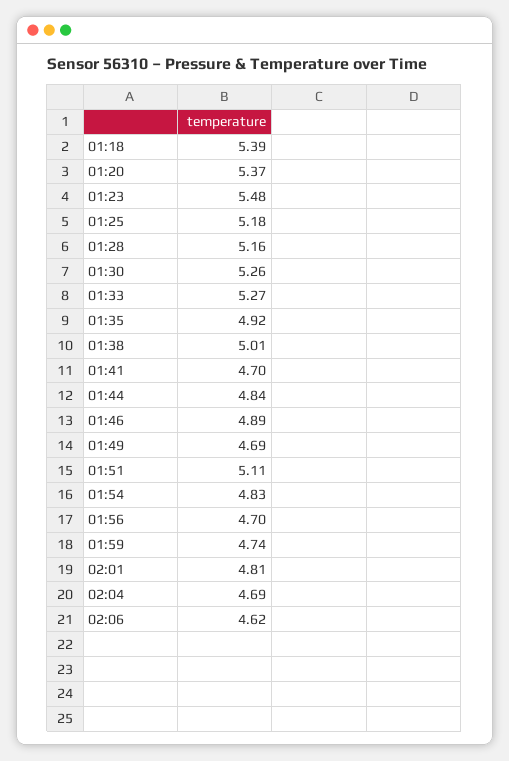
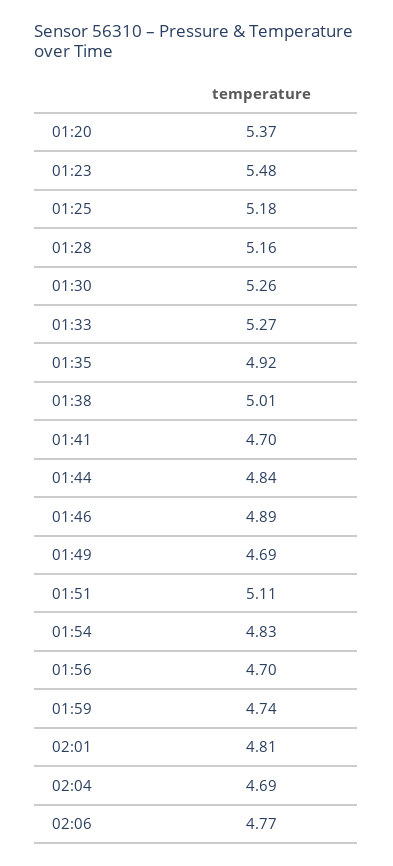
01:18: 5.39 -> none
02:06: 4.62 -> 4.77

